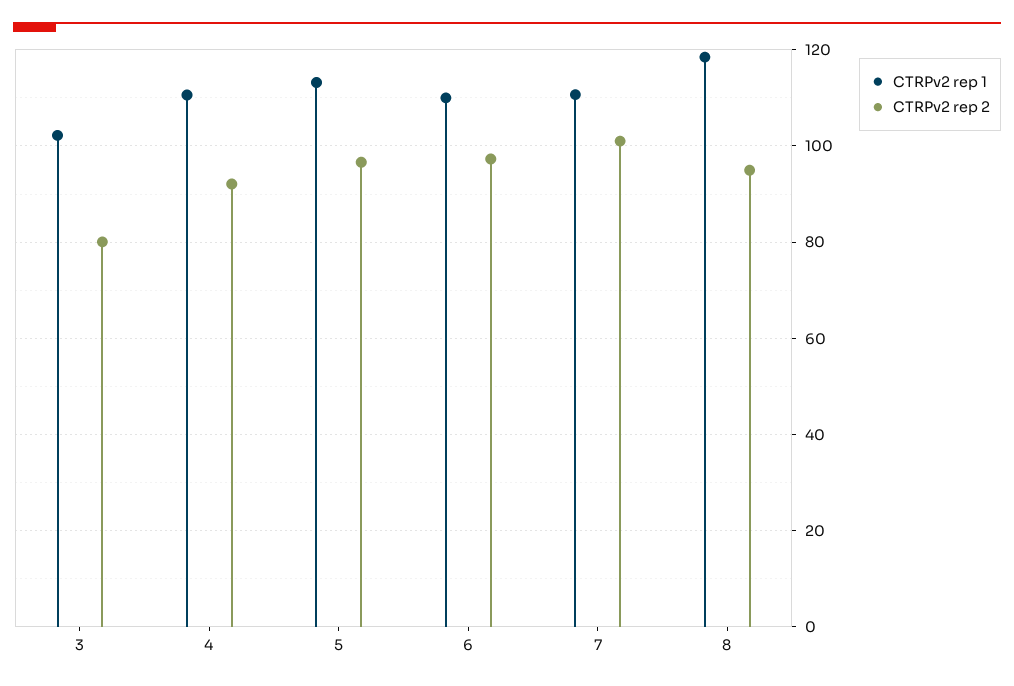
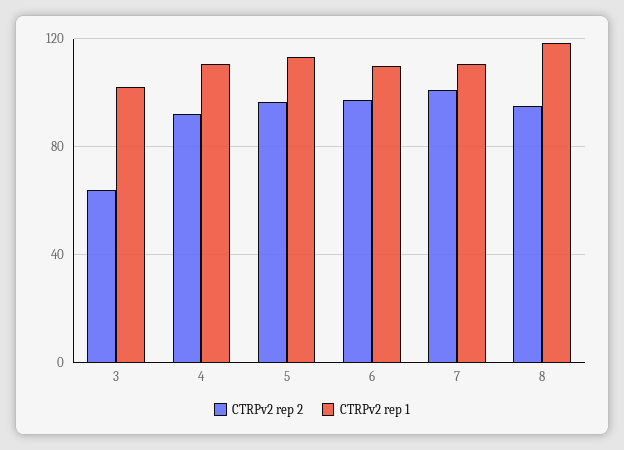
CTRPv2 rep 2, 3: 80 -> 65

